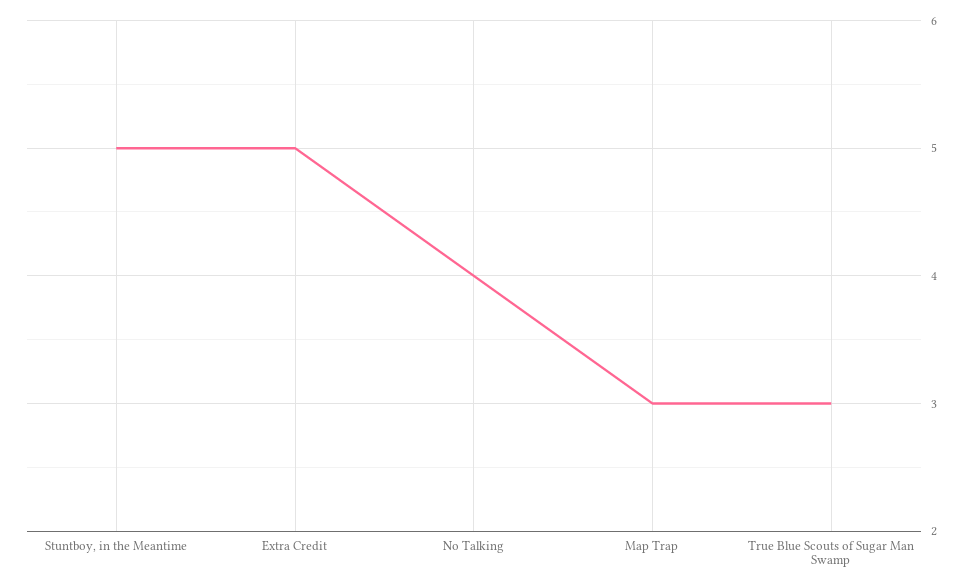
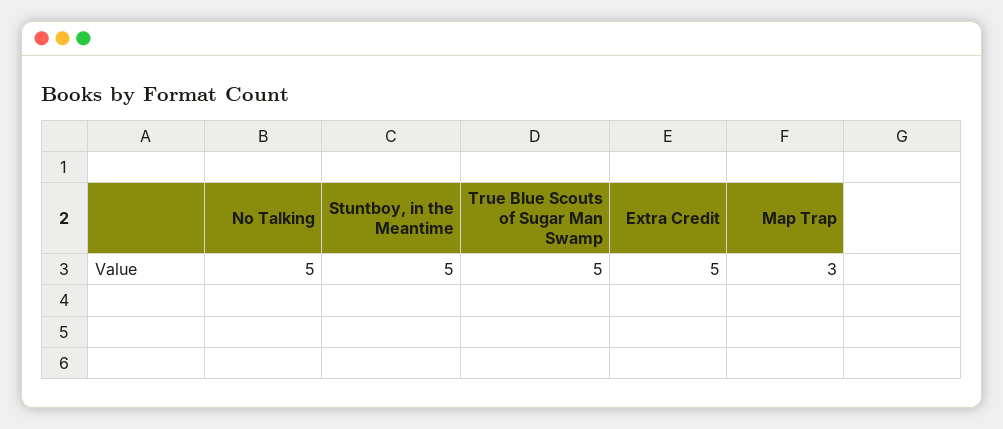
No Talking: 4 -> 5
True Blue Scouts of Sugar Man Swamp: 3 -> 5

